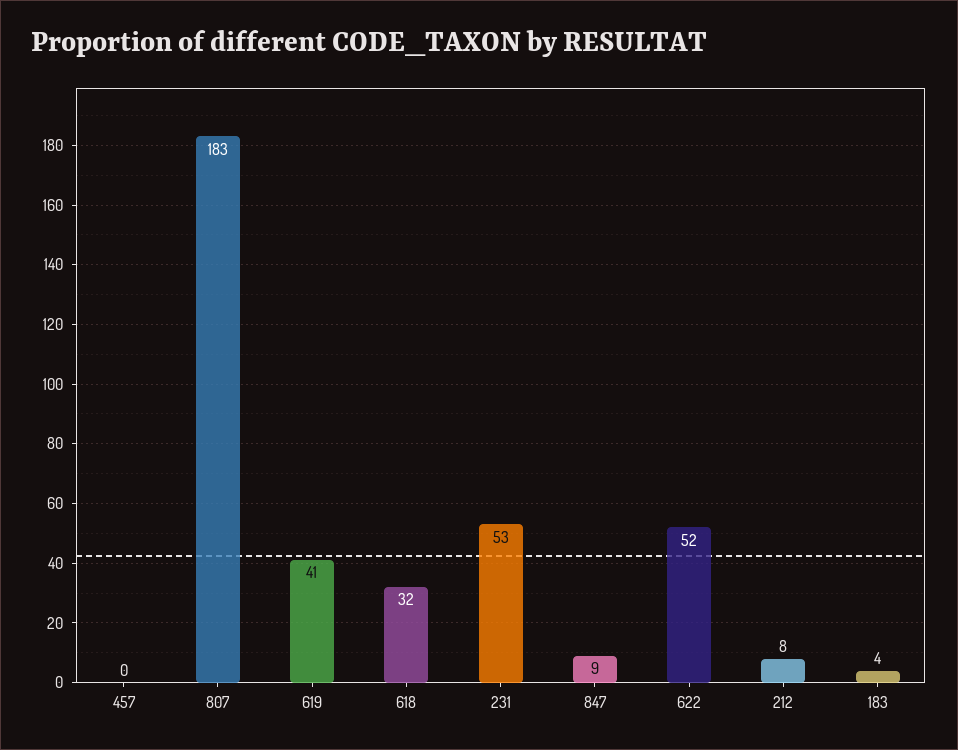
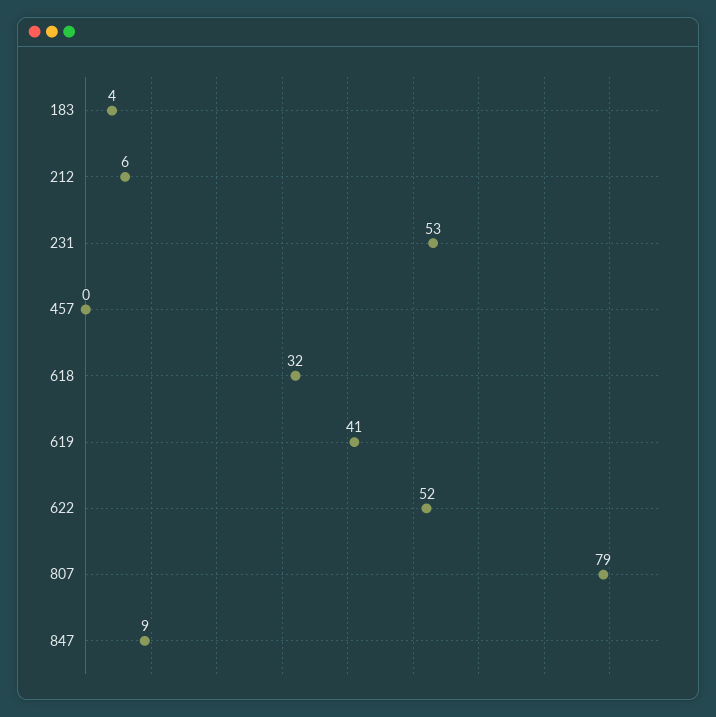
807: 183 -> 79
212: 8 -> 6

